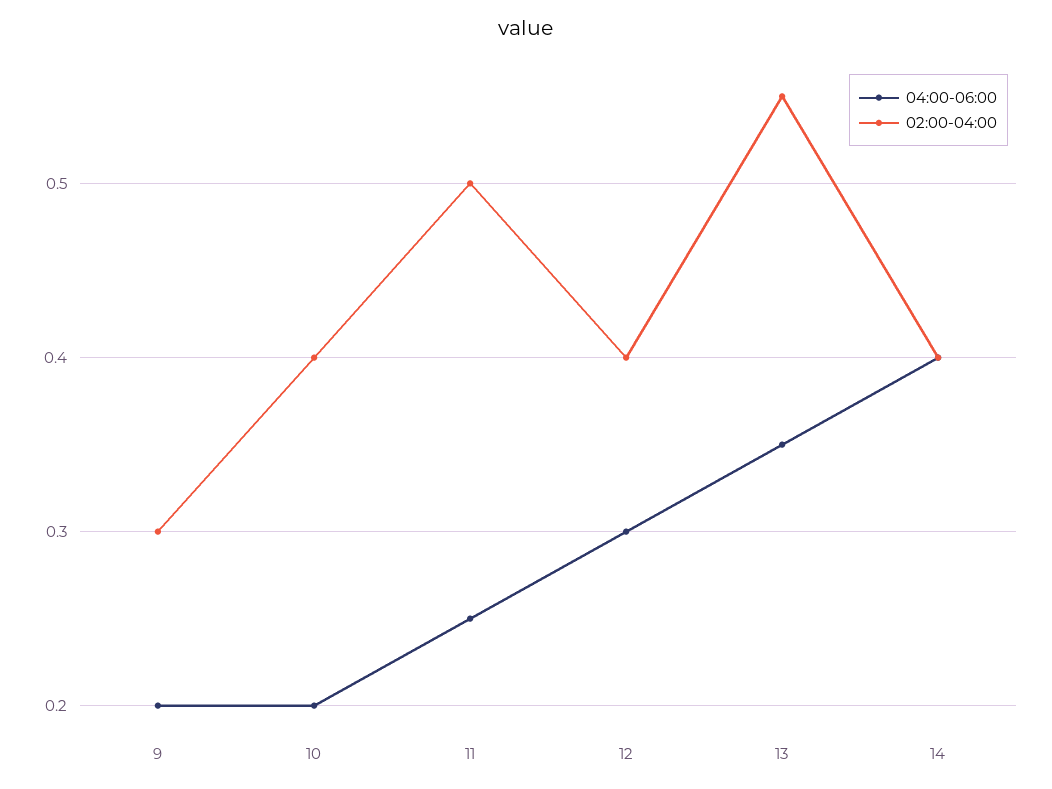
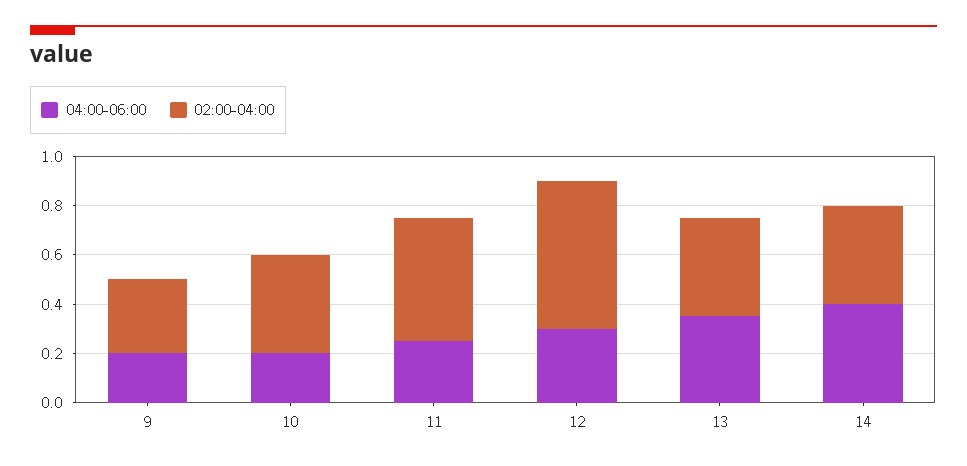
02:00-04:00, 12: 0.4 -> 0.6
02:00-04:00, 13: 0.55 -> 0.4

